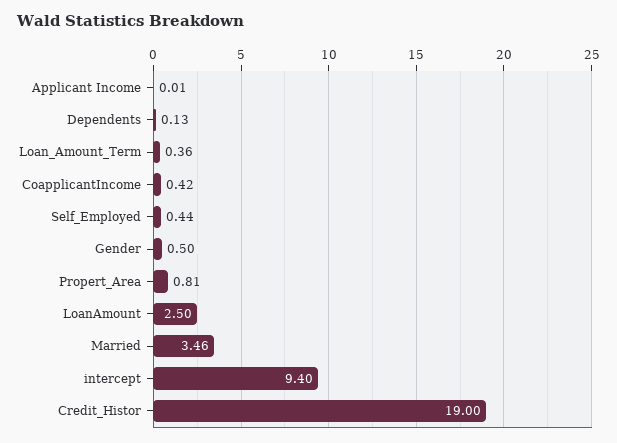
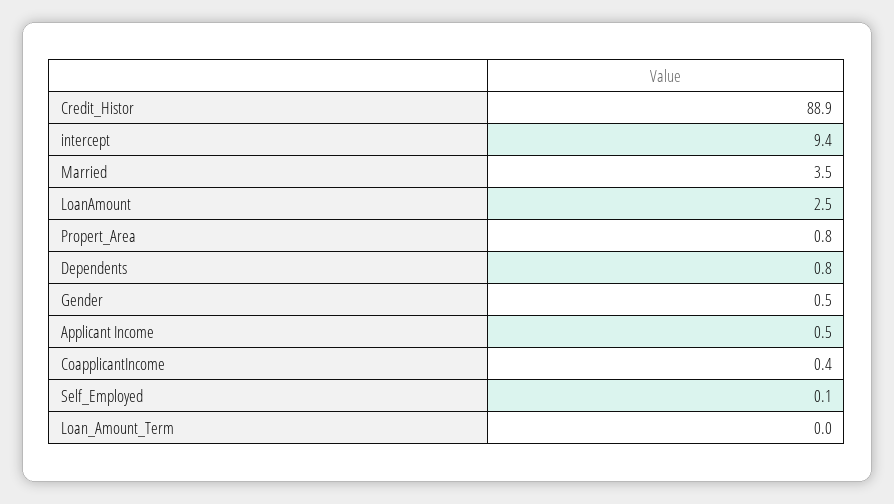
Applicant Income: 0.01 -> 0.5
Dependents: 0.13 -> 0.8
Loan_Amount_Term: 0.36 -> 0
Self_Employed: 0.44 -> 0.1
Credit_Histor: 19 -> 88.9

